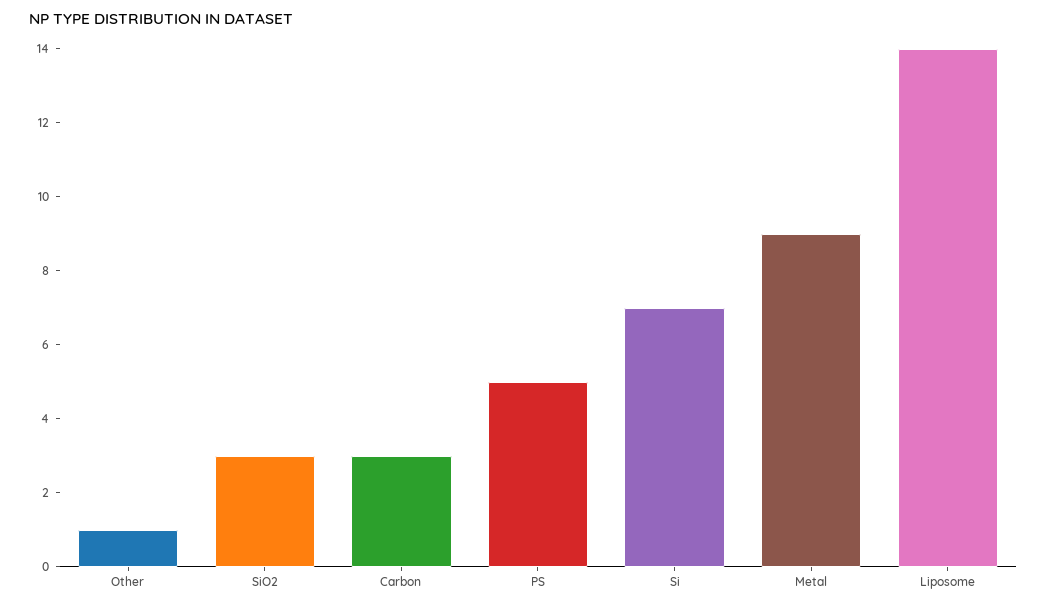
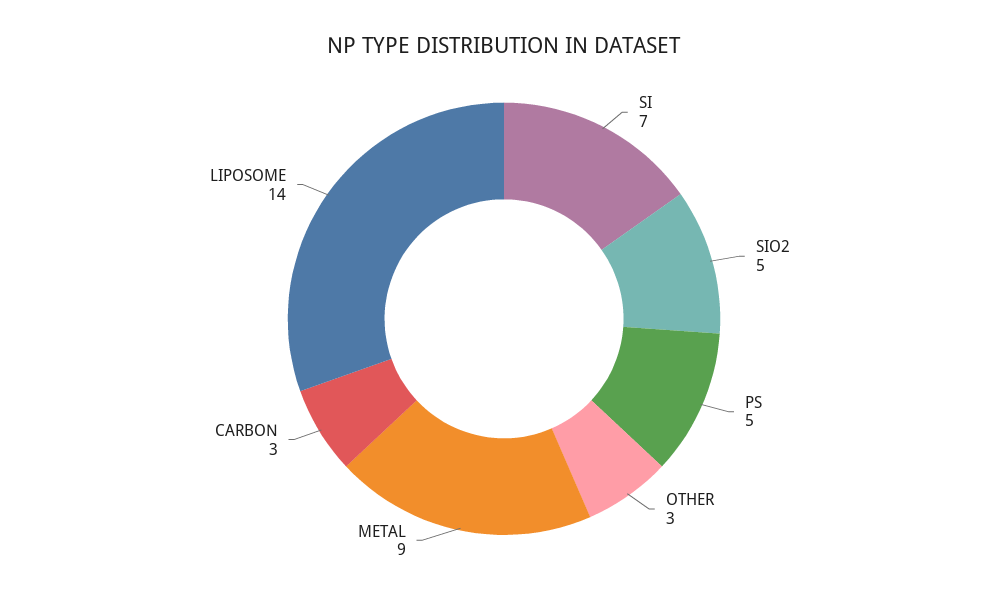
Other: 1 -> 3
SiO2: 3 -> 5

